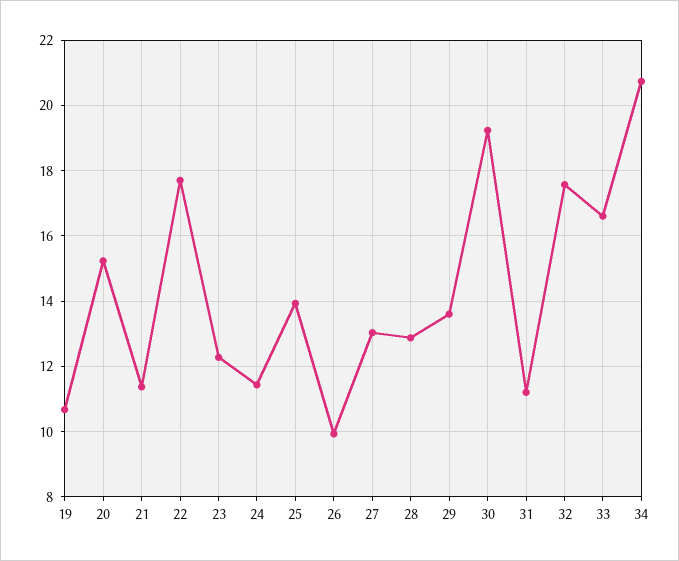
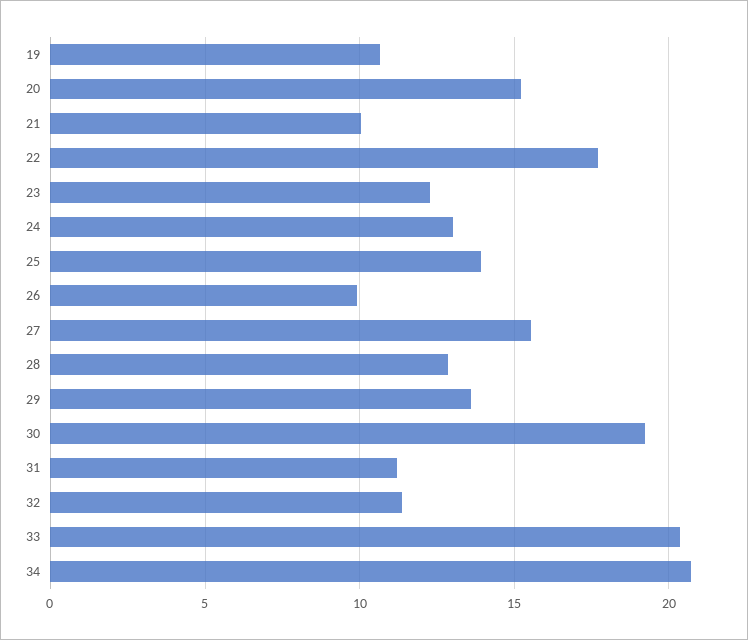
21: 11.4 -> 10
24: 11.4 -> 13
27: 13 -> 15.5
32: 17.6 -> 11.5
33: 16.6 -> 20.5

